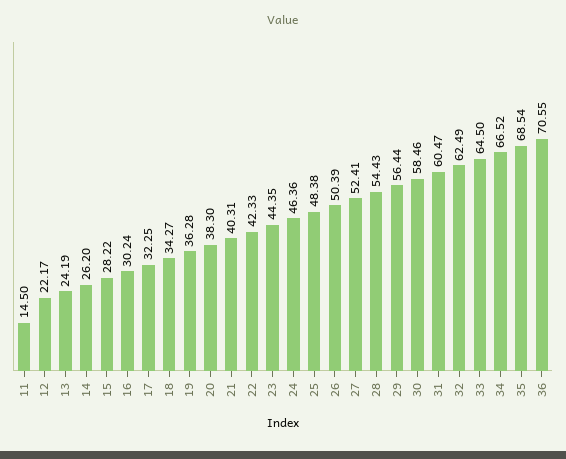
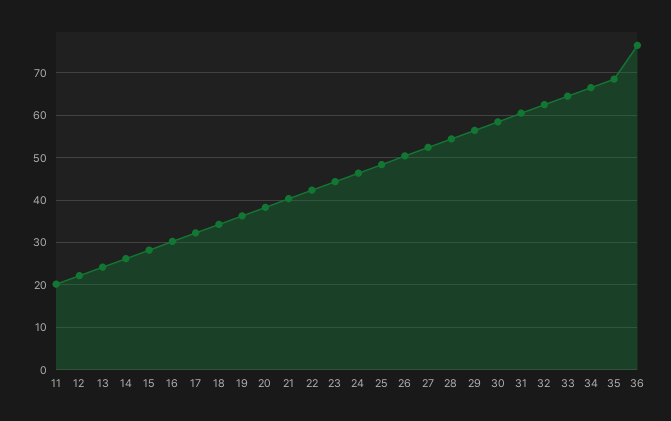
11: 14.5 -> 20
36: 70.55 -> 76

